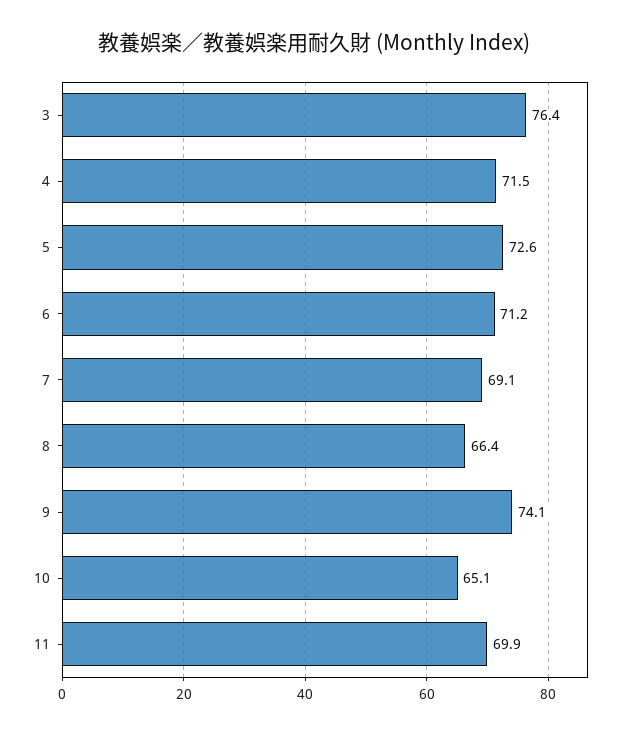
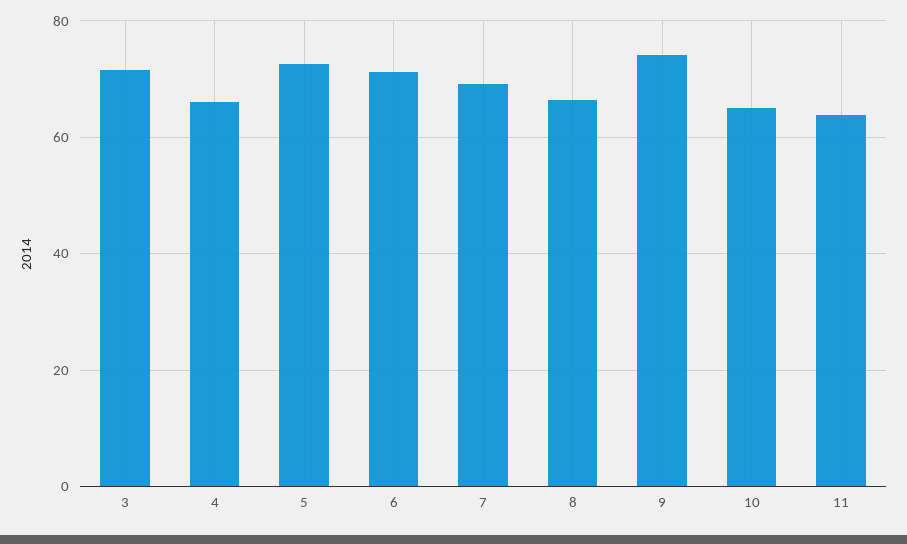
3: 76.4 -> 72
4: 71.5 -> 66
11: 69.9 -> 64

